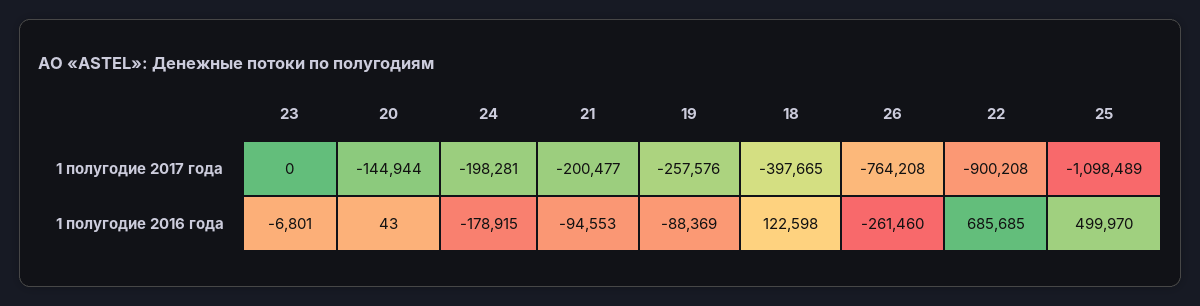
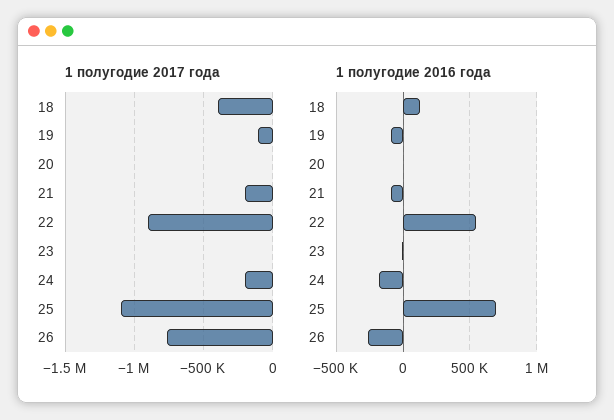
1 полугодие 2017 года, 20: -144944 -> 0
1 полугодие 2017 года, 19: -257576 -> -100000
1 полугодие 2016 года, 22: 685685 -> 550000
1 полугодие 2016 года, 25: 499970 -> 700000

